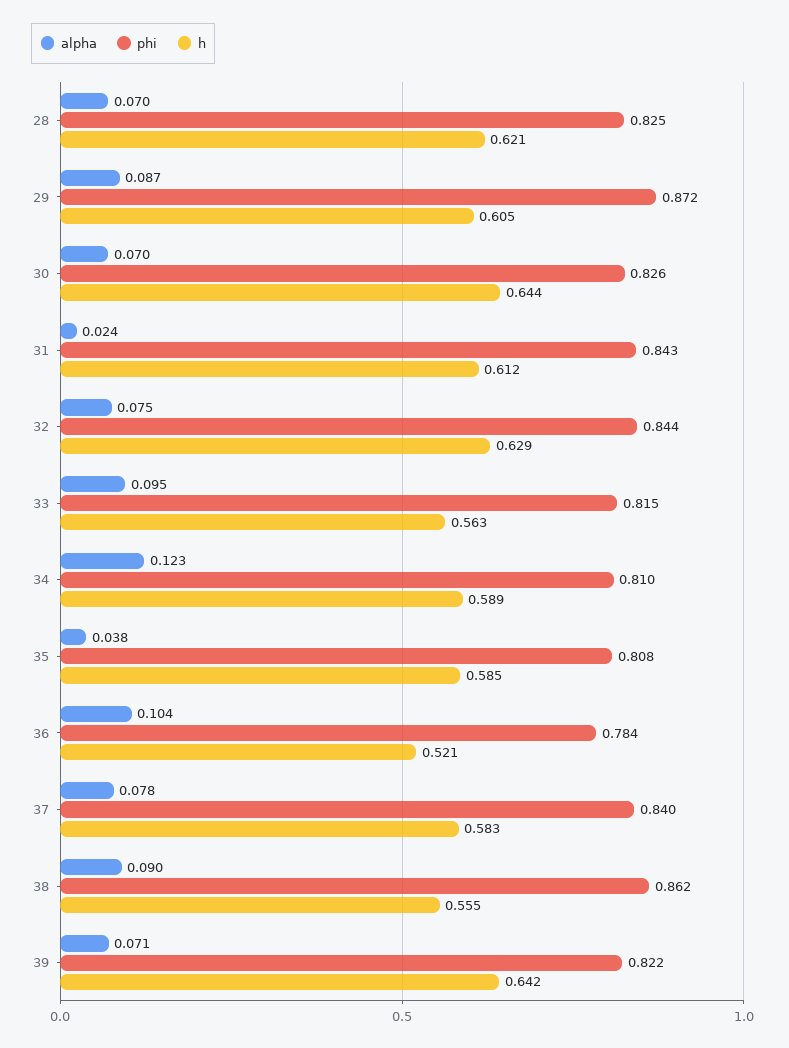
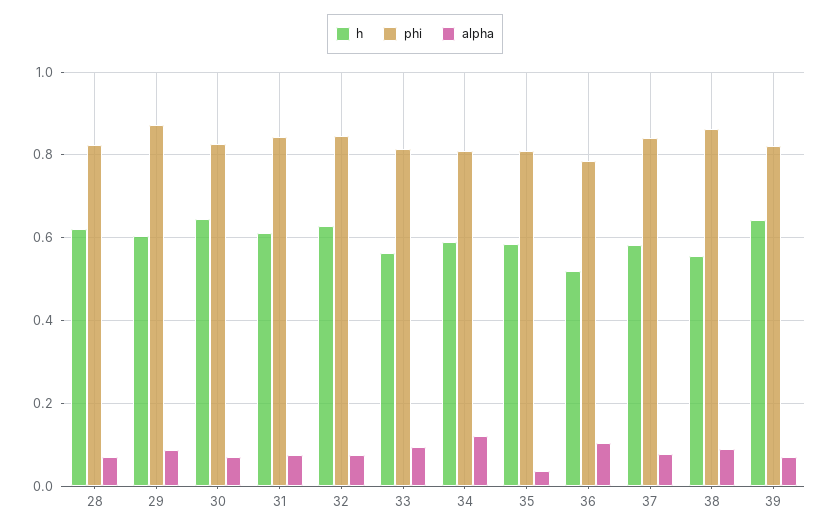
alpha, 31: 0.024 -> 0.08

